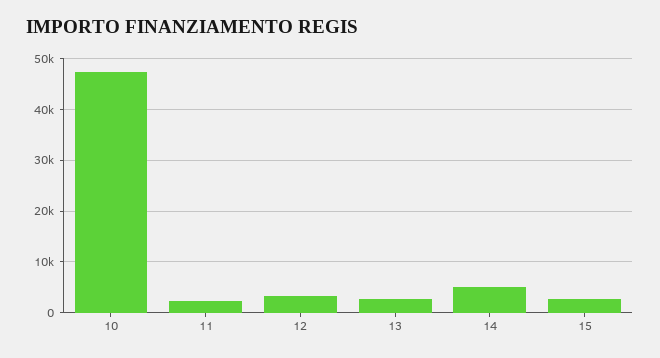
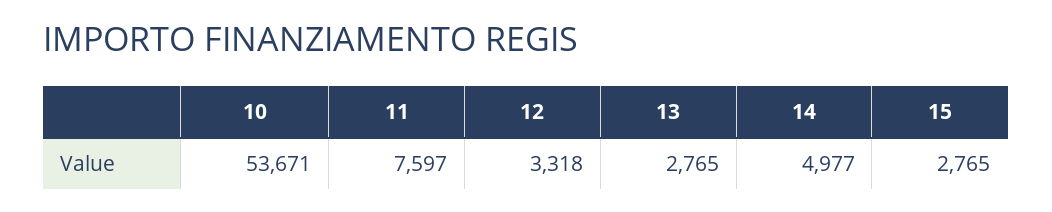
10: 48000 -> 53671
11: 2000 -> 7597

